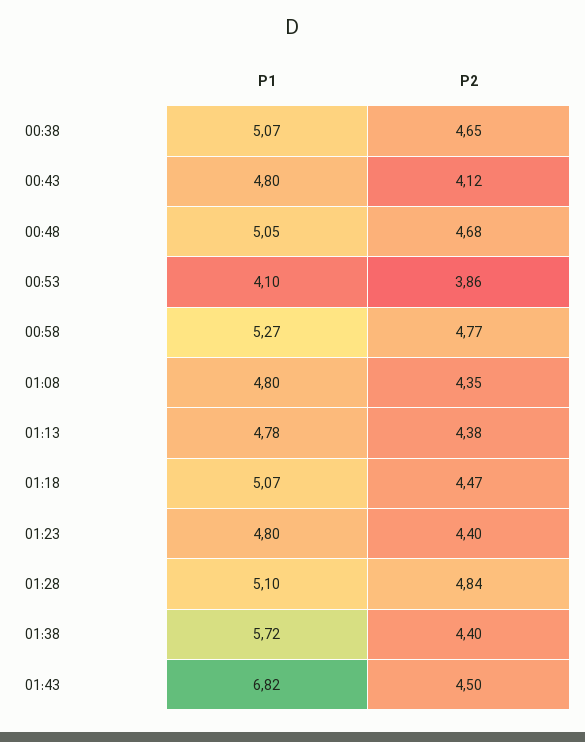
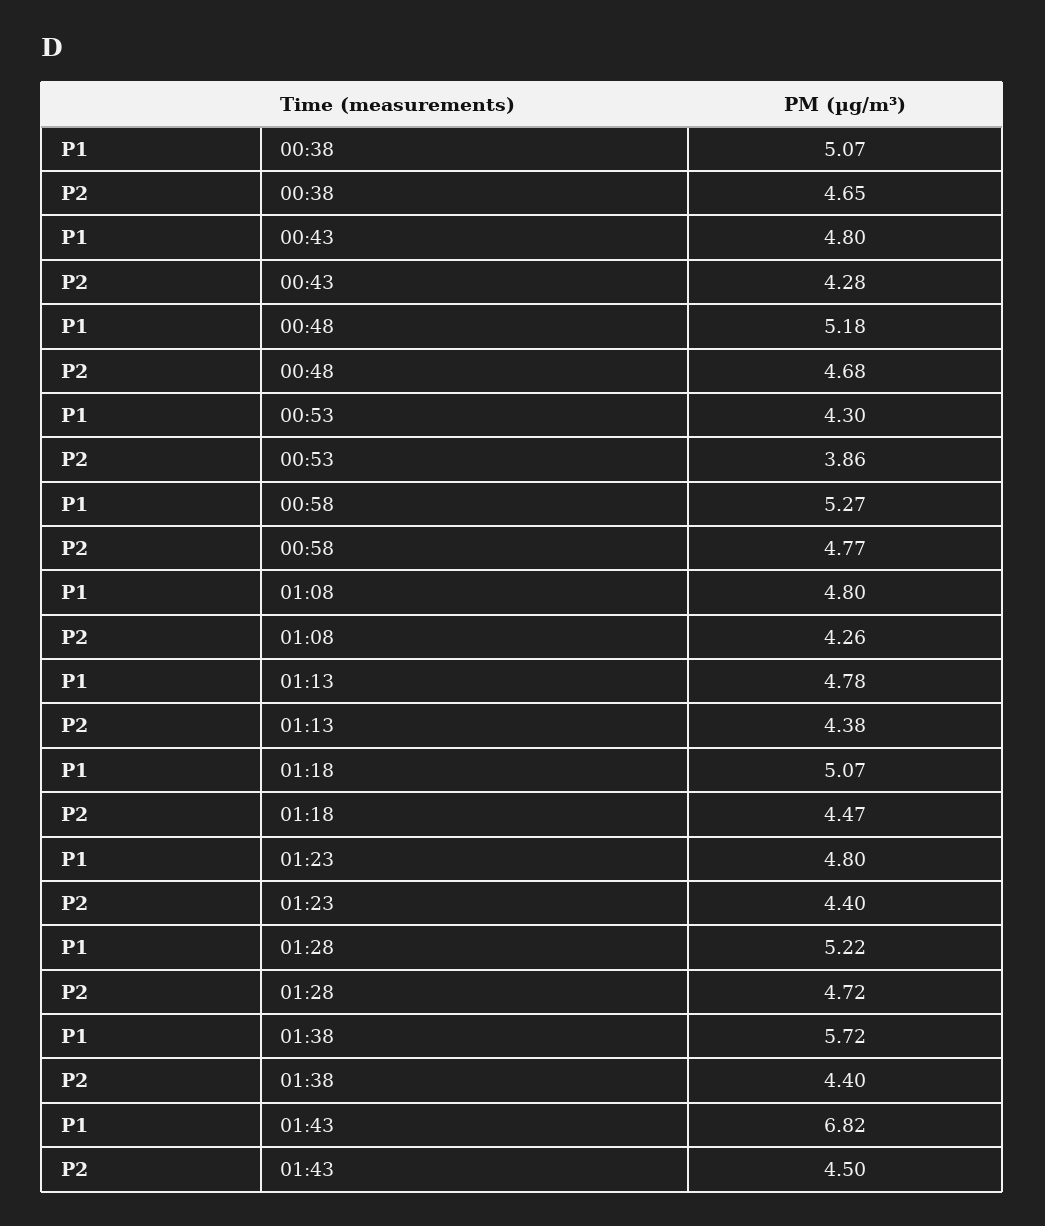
P2, 00:43: 4.12 -> 4.28
P1, 00:48: 5.05 -> 5.18
P1, 00:53: 4.1 -> 4.3
P2, 01:08: 4.35 -> 4.26
P1, 01:28: 5.1 -> 5.22
P2, 01:28: 4.84 -> 4.72

